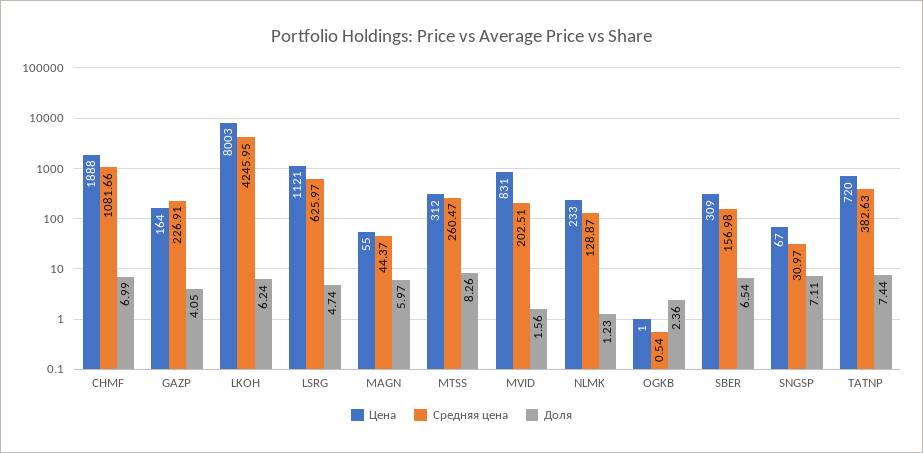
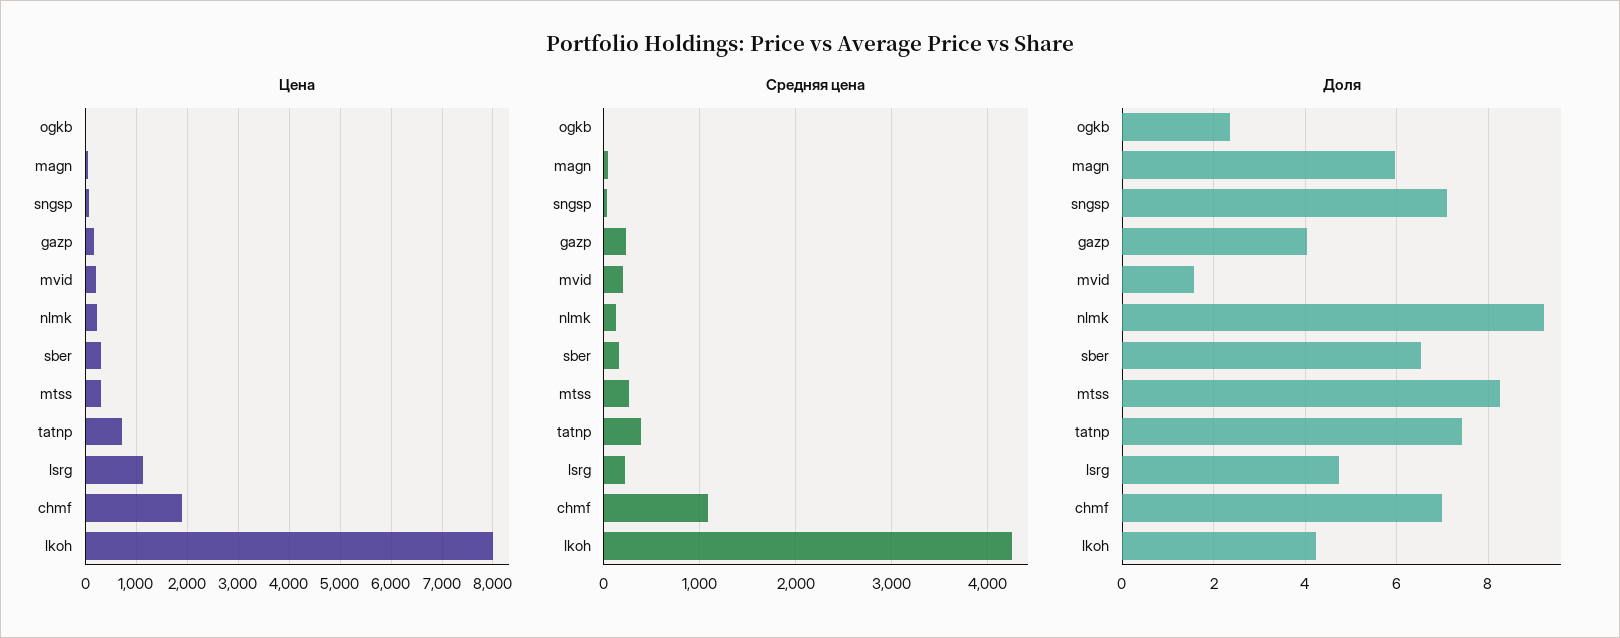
Доля, LKOH: 6.24 -> 4.2
Средняя цена, LSRG: 625.97 -> 200
Цена, MVID: 831 -> 200
Доля, NLMK: 1.23 -> 9.2

